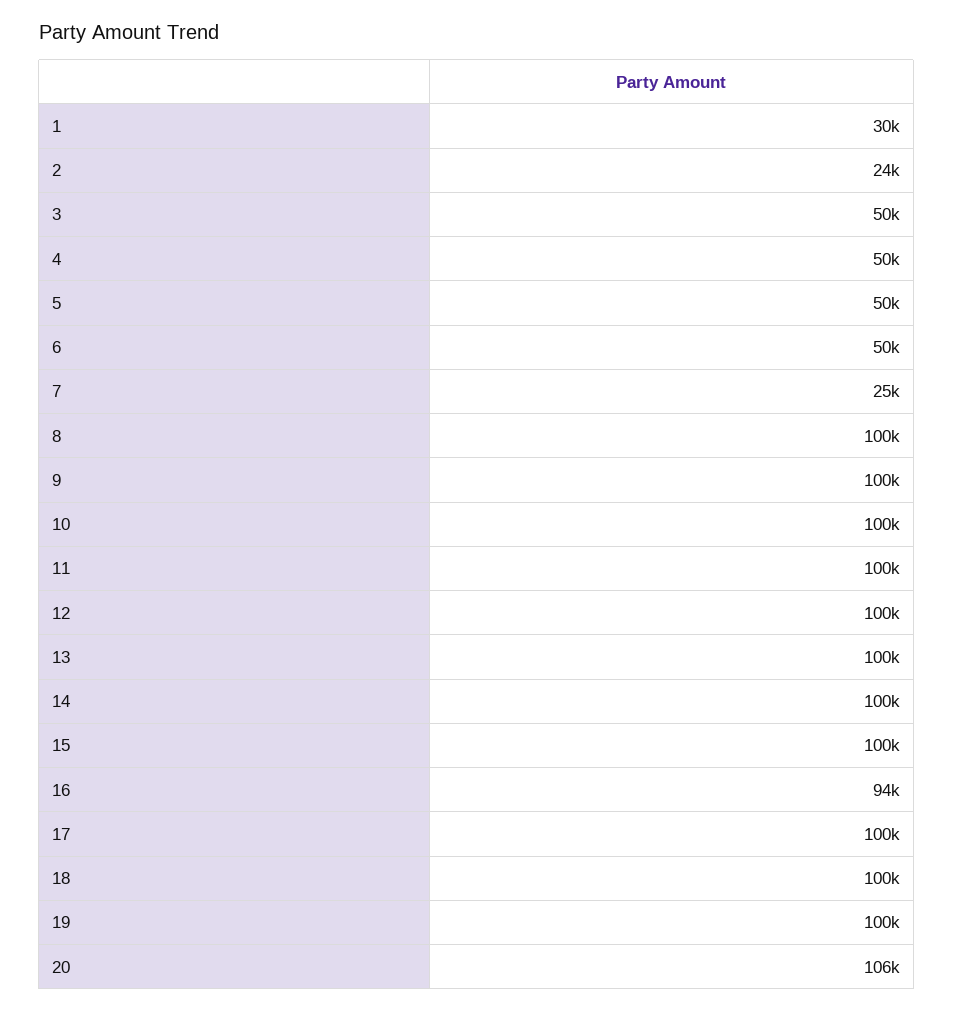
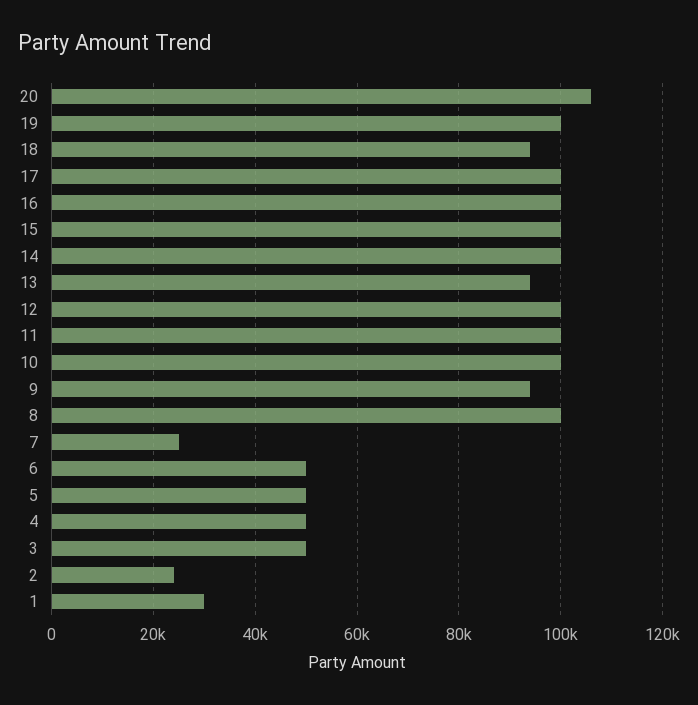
9: 100000 -> 94000
13: 100000 -> 94000
16: 94000 -> 100000
18: 100000 -> 94000

